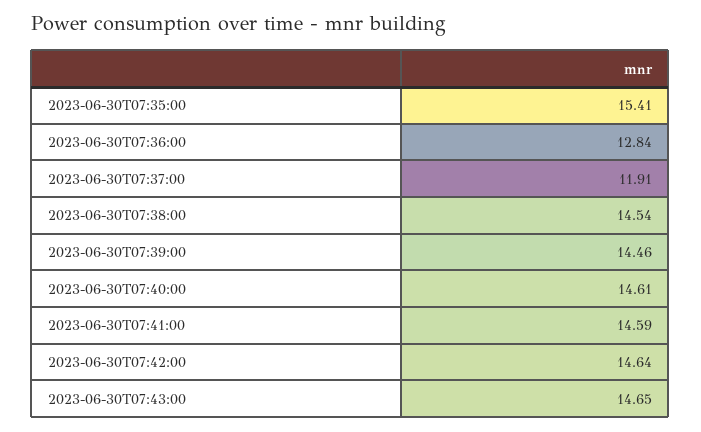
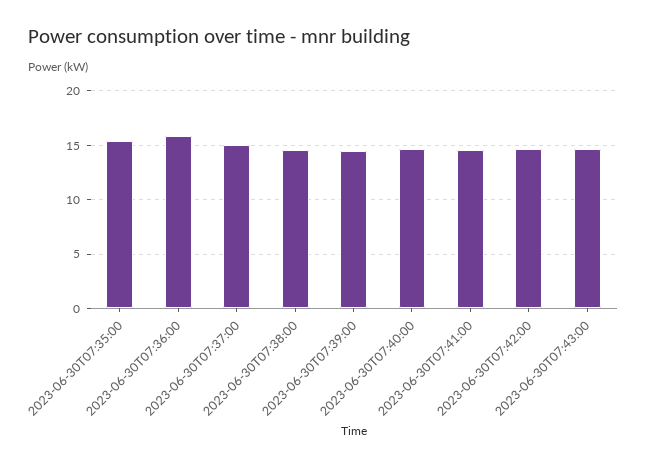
2023-06-30T07:36:00: 12.84 -> 16
2023-06-30T07:37:00: 11.91 -> 15

